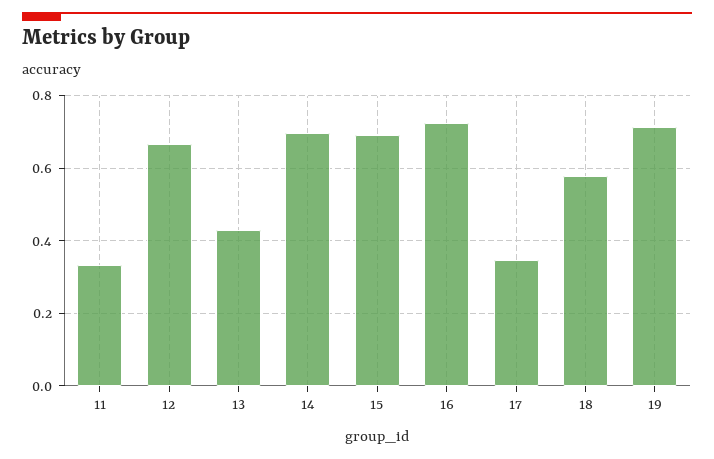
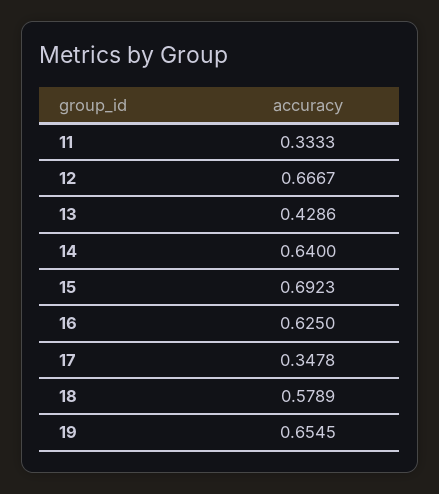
14: 0.7 -> 0.64
16: 0.72 -> 0.625
19: 0.72 -> 0.6545

